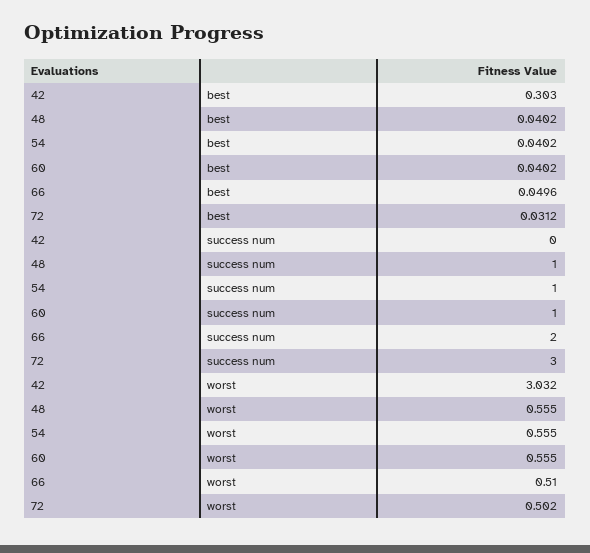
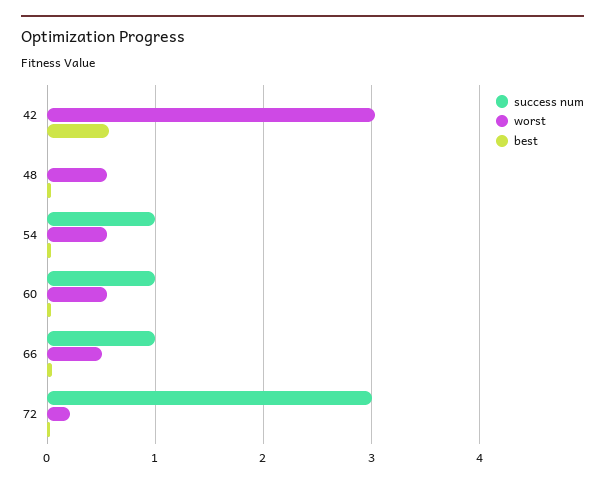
best, 42: 0.303 -> 0.6
success num, 48: 1 -> 0
success num, 66: 2 -> 1
worst, 72: 0.502 -> 0.2

